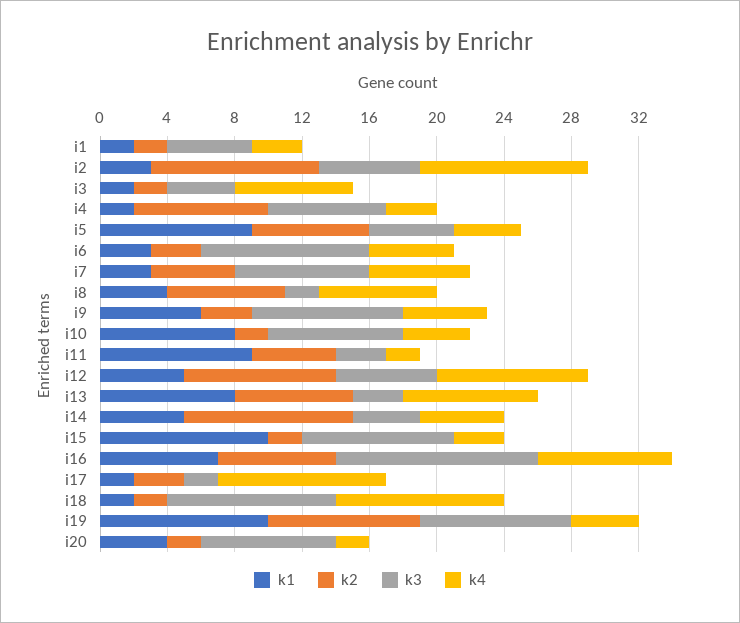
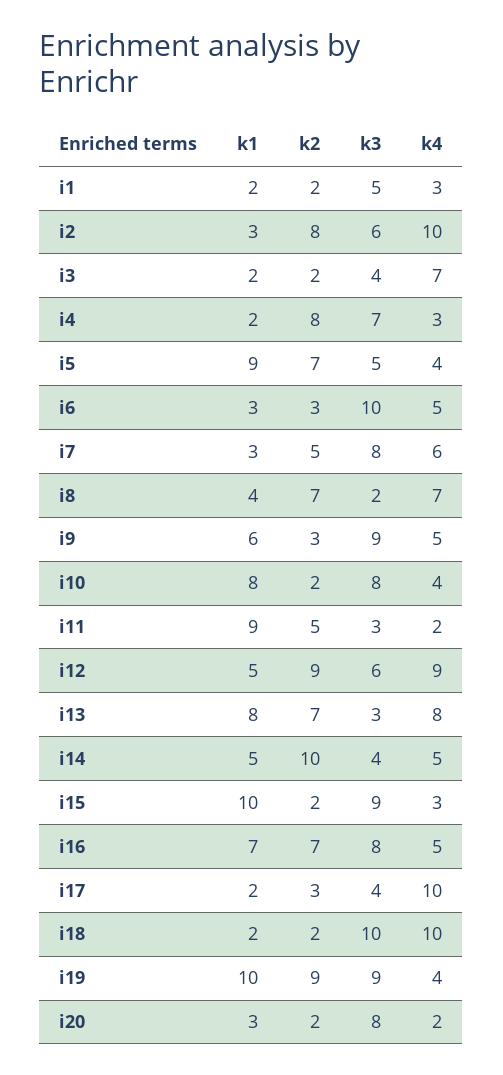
k2, i2: 10 -> 8
k3, i16: 12 -> 8
k4, i16: 8 -> 5
k3, i17: 2 -> 4
k1, i20: 4 -> 3

